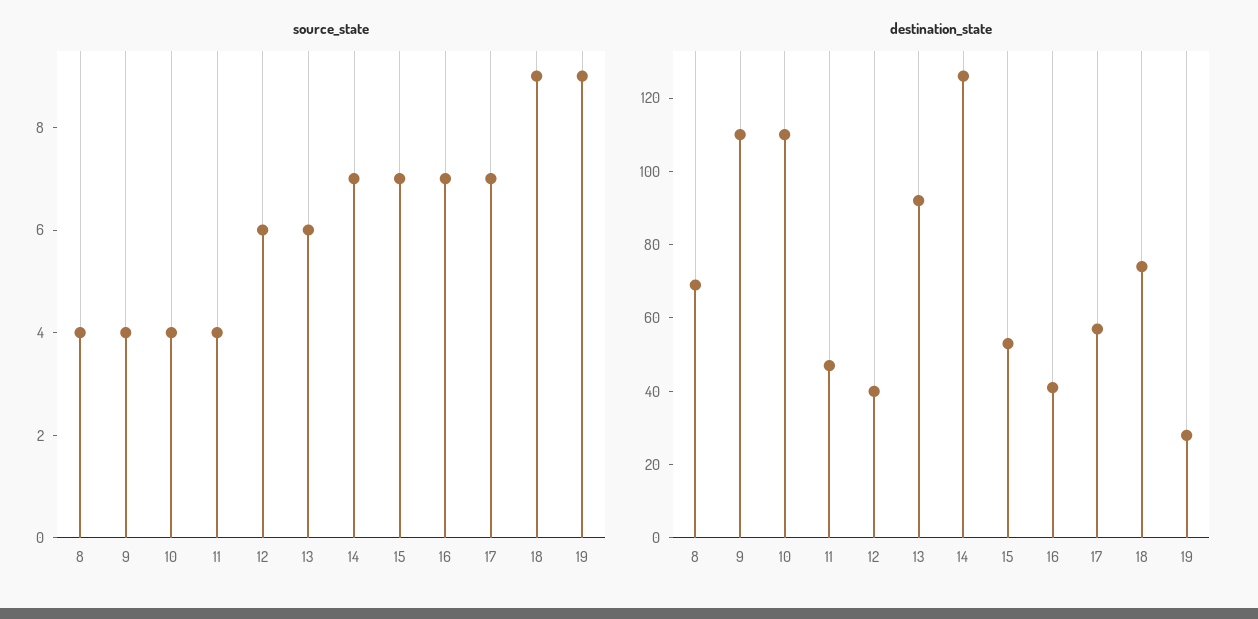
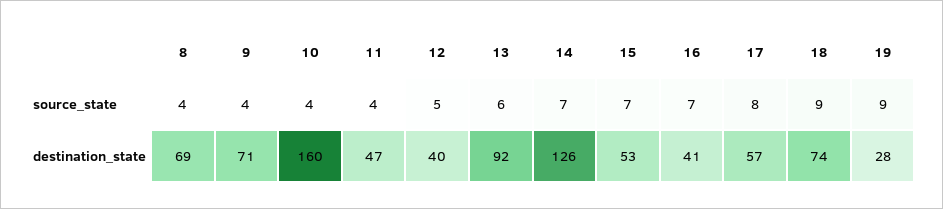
source_state, 12: 6 -> 5
source_state, 17: 7 -> 8
destination_state, 9: 110 -> 71
destination_state, 10: 110 -> 160

